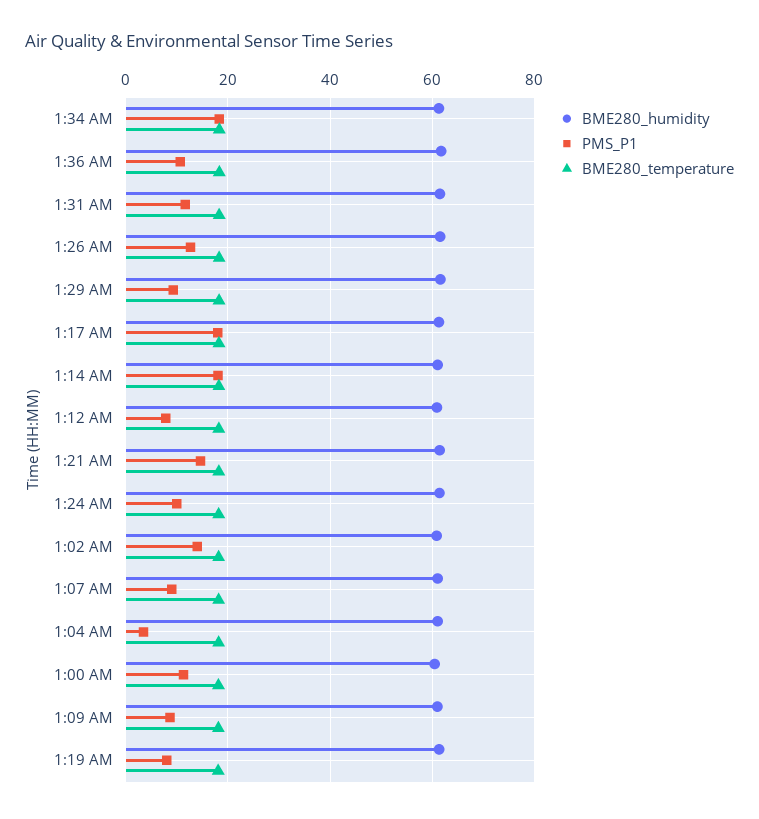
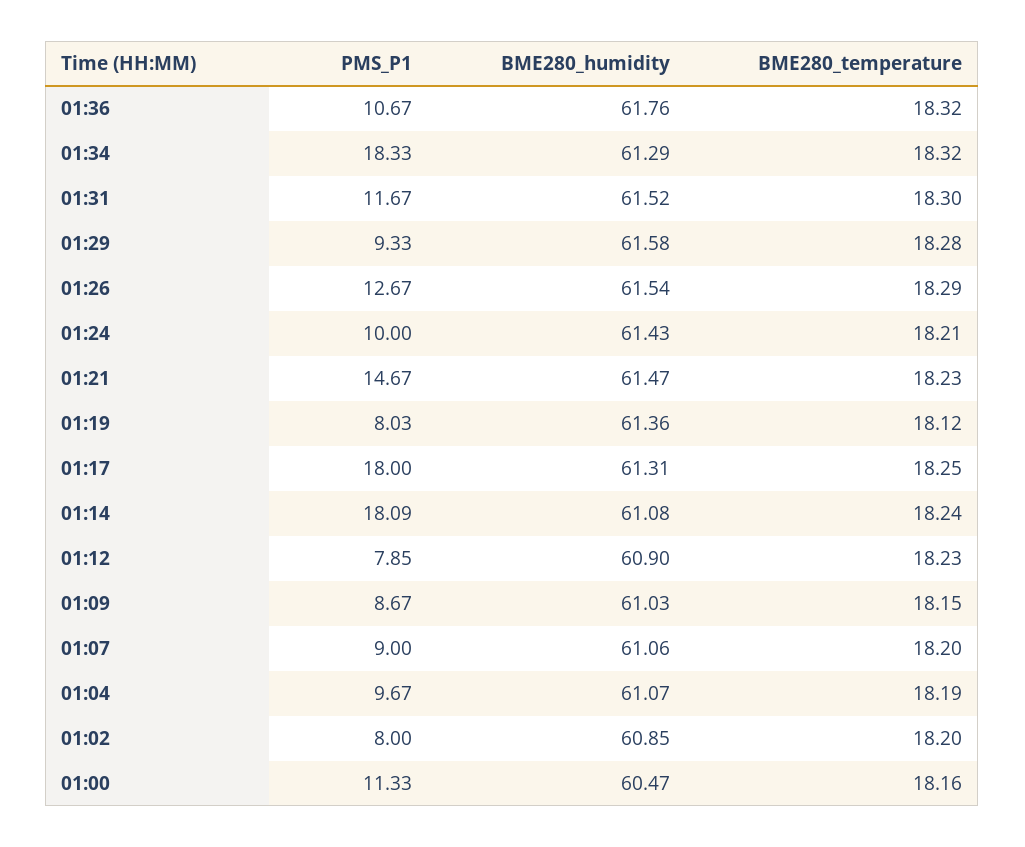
PMS_P1, 1:02 AM: 14 -> 8
PMS_P1, 1:04 AM: 4 -> 9.67

